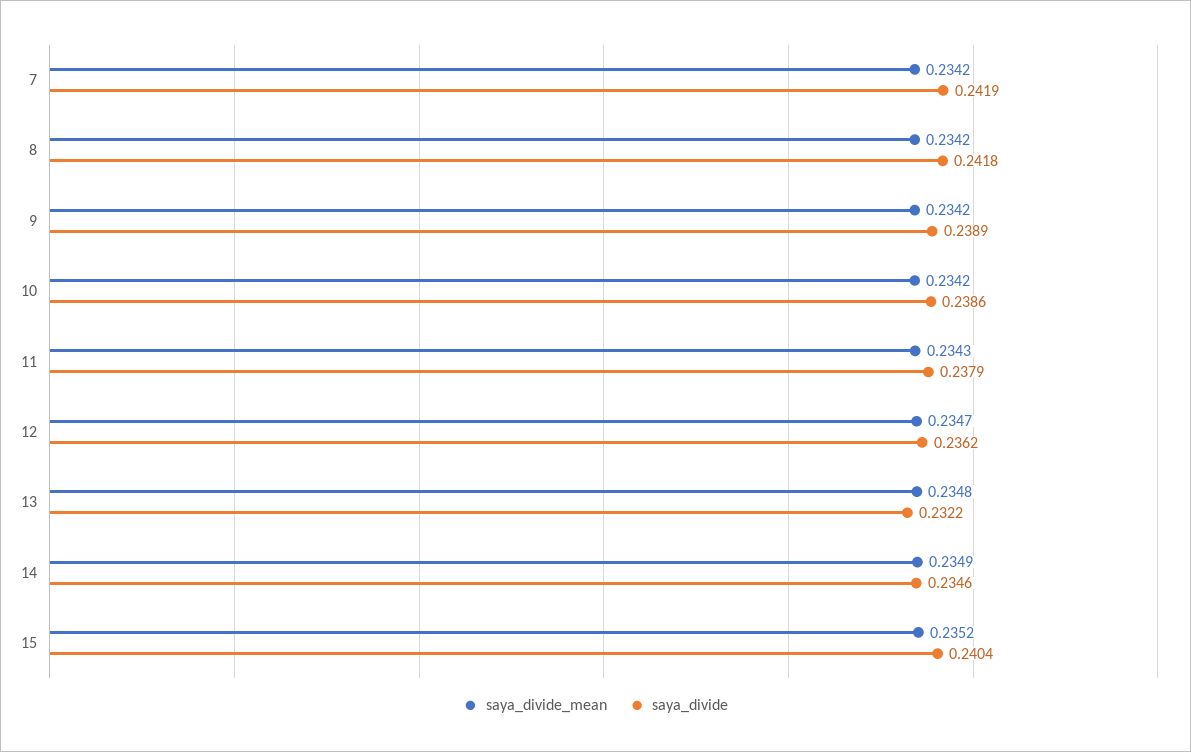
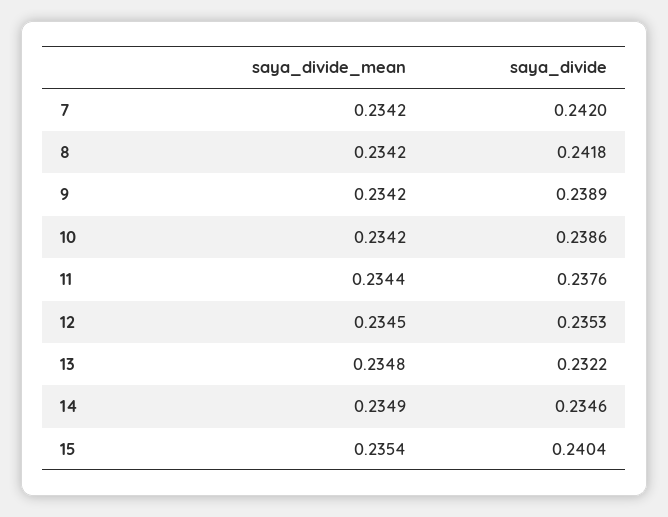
saya_divide, 7: 0.2419 -> 0.242
saya_divide_mean, 11: 0.2343 -> 0.2344
saya_divide, 11: 0.2379 -> 0.2376
saya_divide_mean, 12: 0.2347 -> 0.2345
saya_divide, 12: 0.2362 -> 0.2353
saya_divide_mean, 15: 0.2352 -> 0.2354

